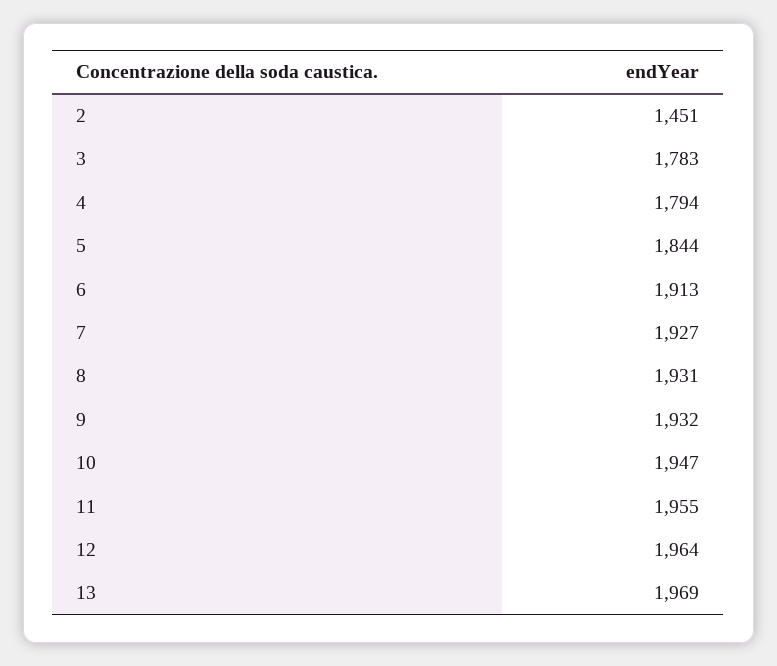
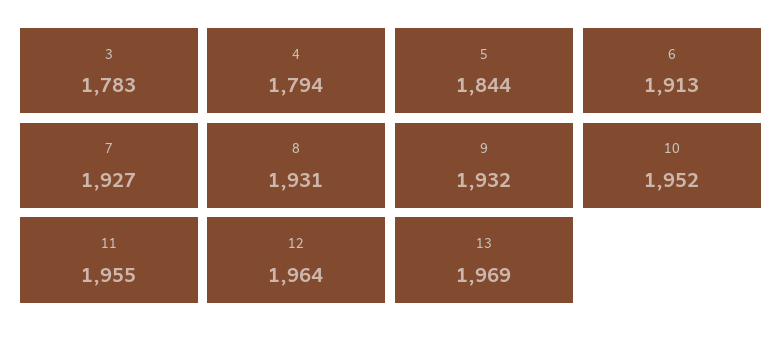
2: 1451 -> none
10: 1947 -> 1952

